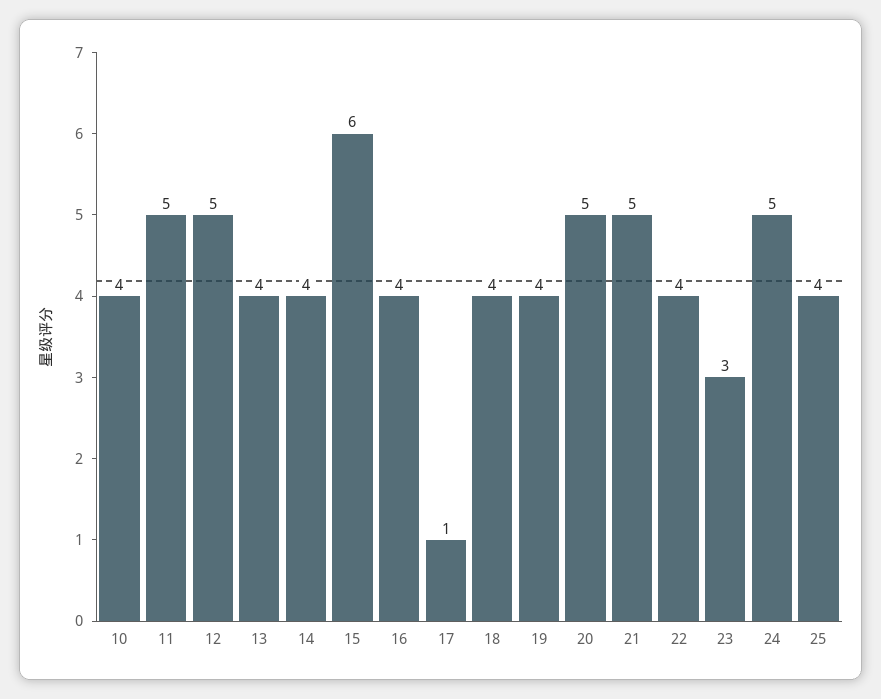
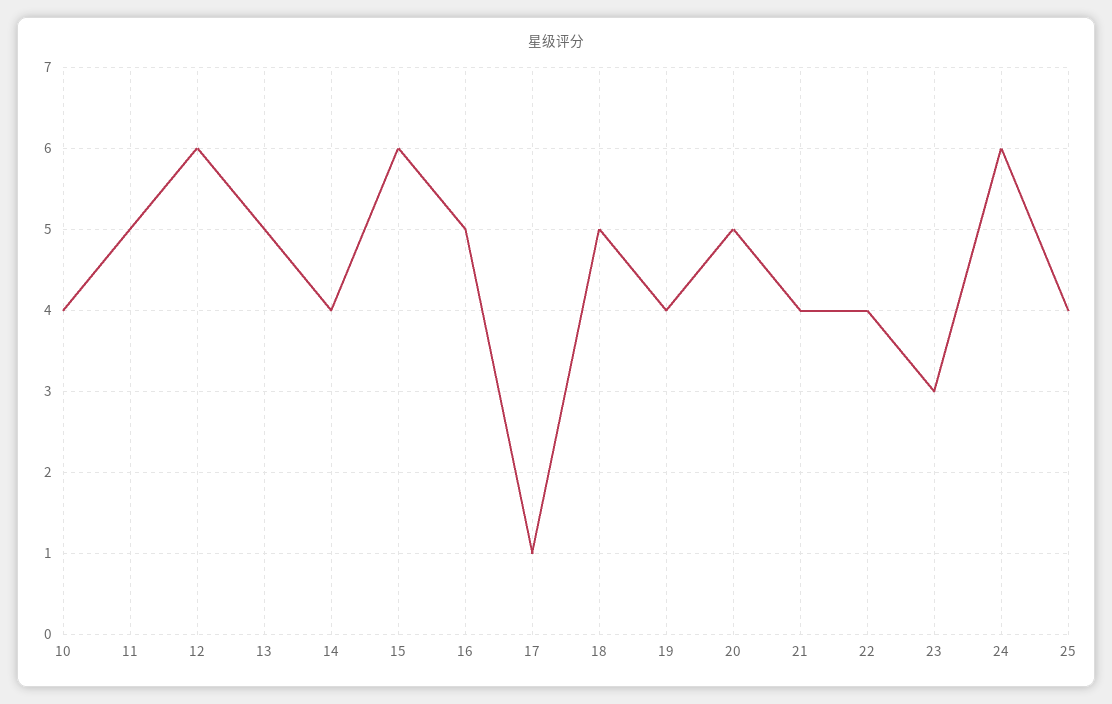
12: 5 -> 6
13: 4 -> 5
16: 4 -> 5
18: 4 -> 5
21: 5 -> 4
24: 5 -> 6

